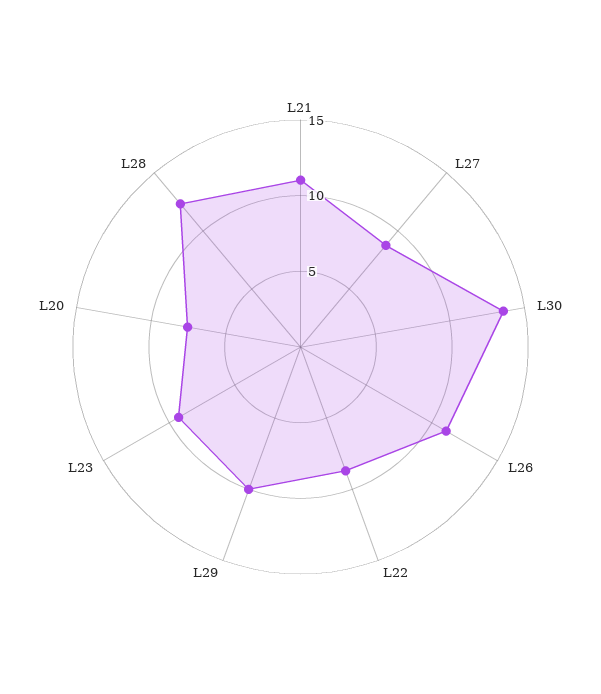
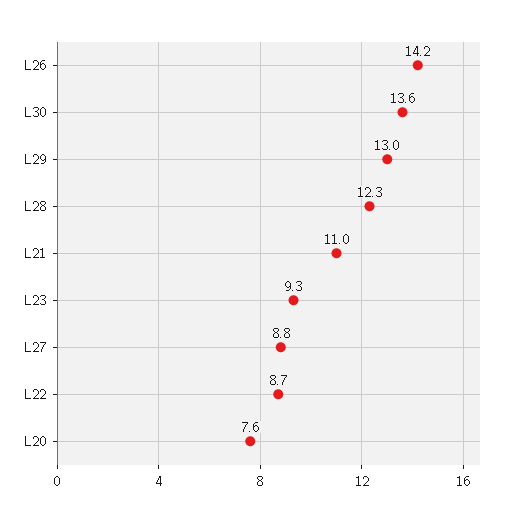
L26: 11 -> 14.2
L29: 10 -> 13

